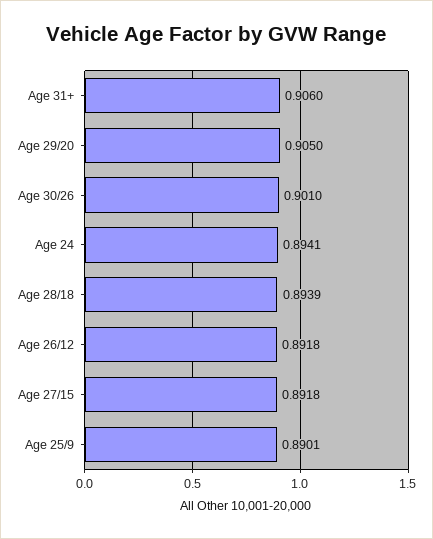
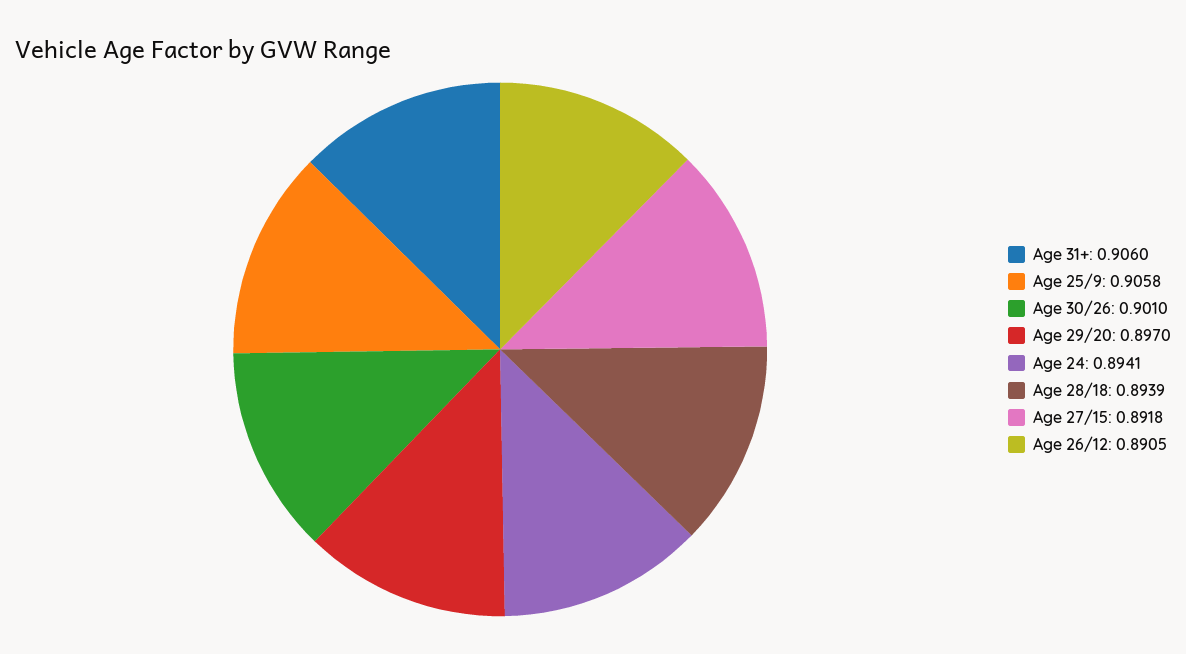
Age 29/20: 0.905 -> 0.897
Age 26/12: 0.8918 -> 0.8905
Age 25/9: 0.8901 -> 0.9058

